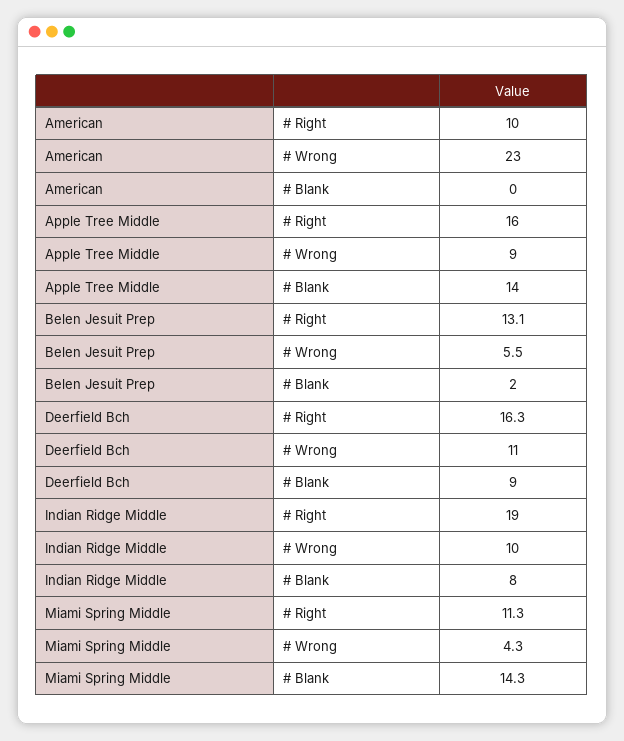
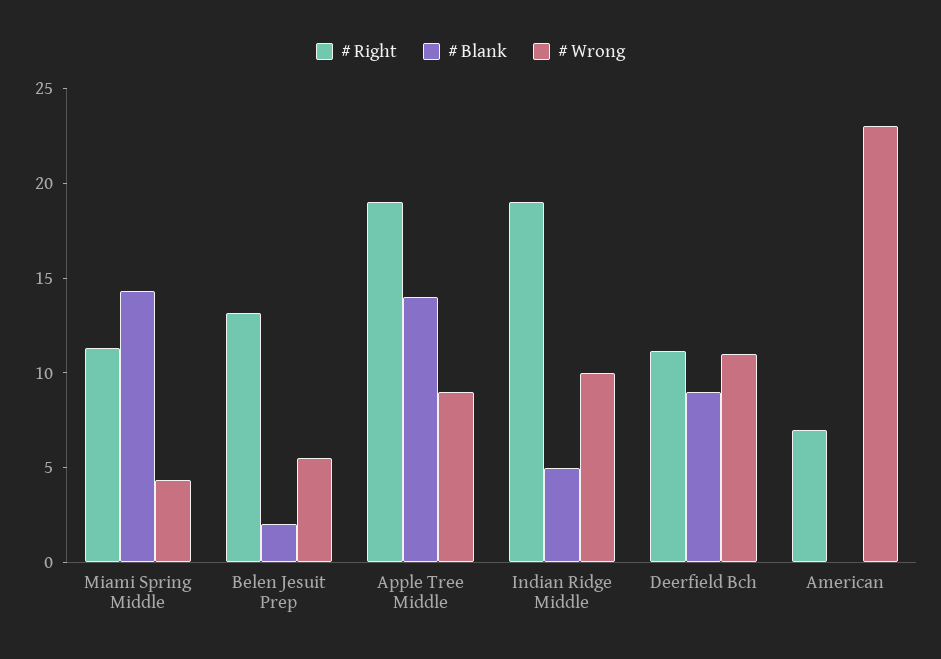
# Right, American: 10 -> 7
# Right, Apple Tree Middle: 16 -> 19
# Right, Deerfield Bch: 16.3 -> 11
# Blank, Indian Ridge Middle: 8 -> 5

